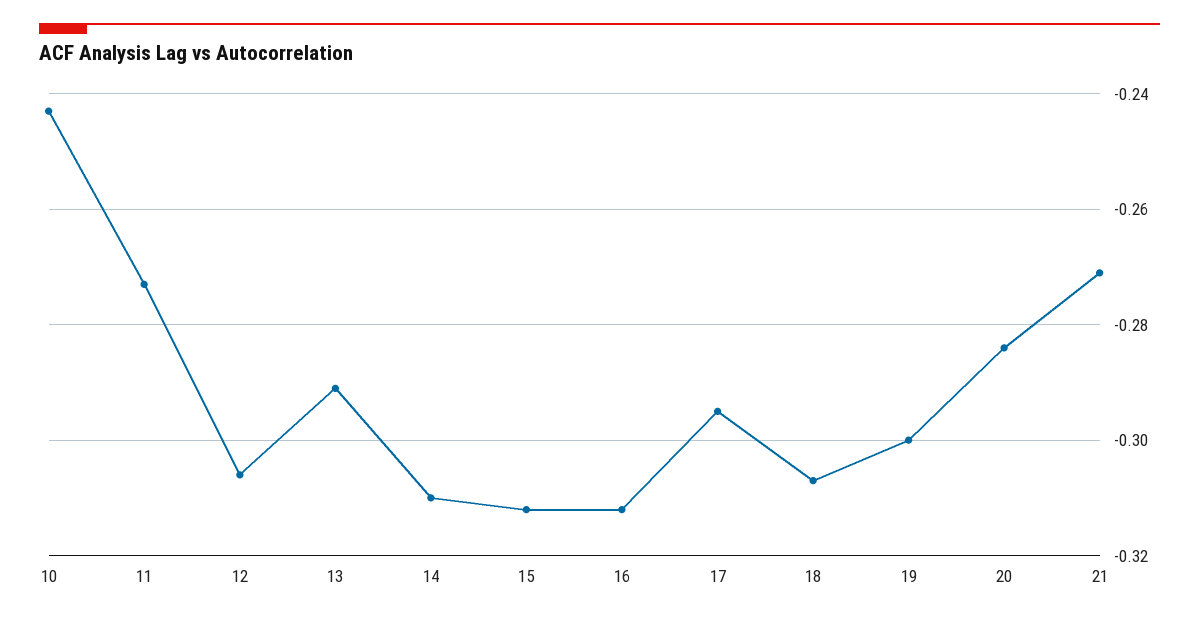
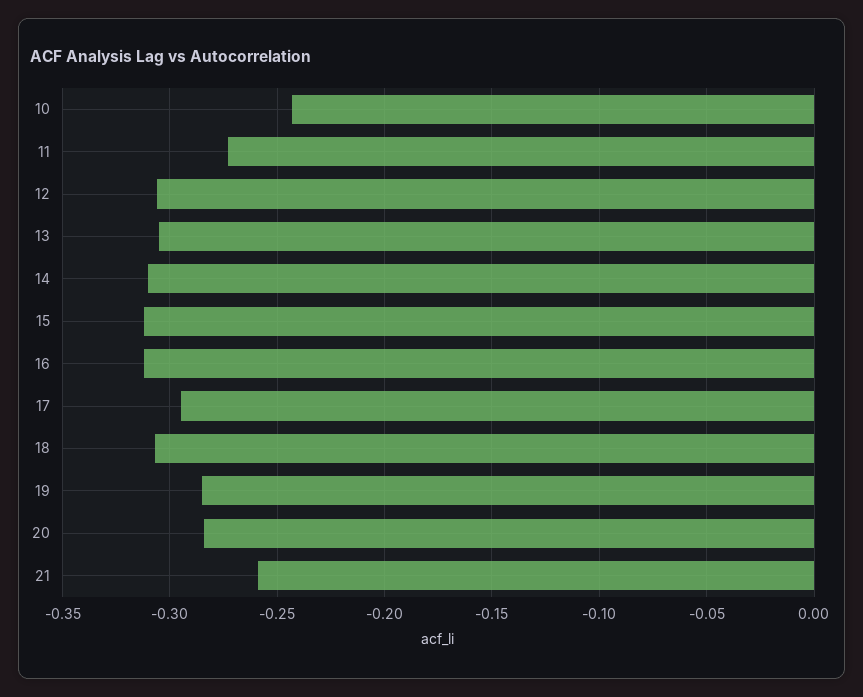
13: -0.29 -> -0.305
19: -0.3 -> -0.285
21: -0.27 -> -0.26

